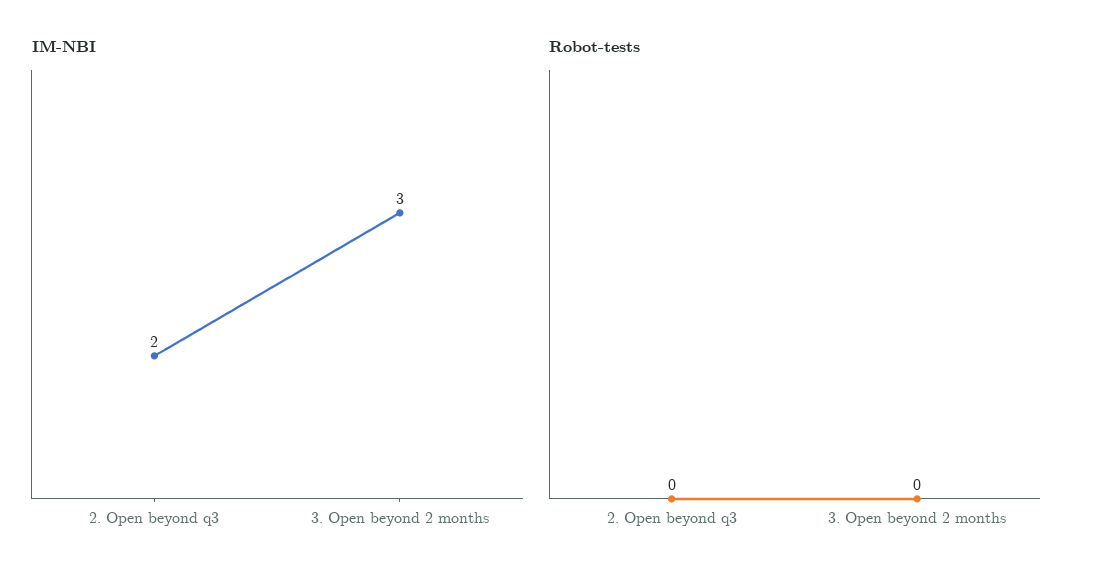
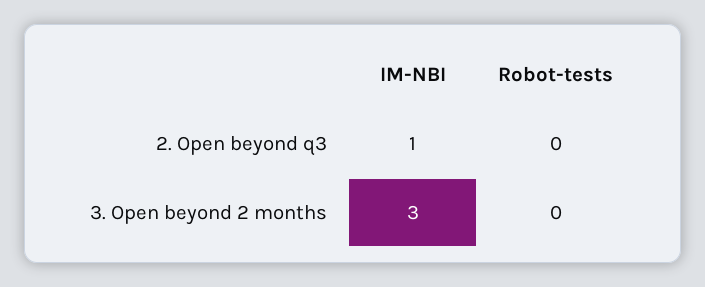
IM-NBI, 2. Open beyond q3: 2 -> 1

